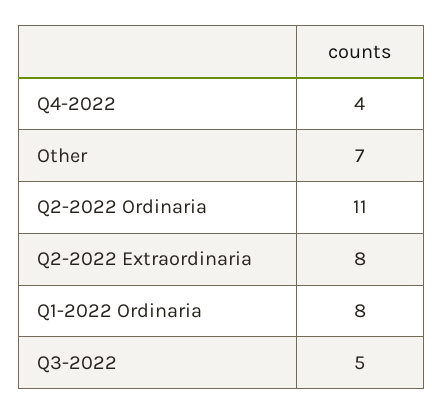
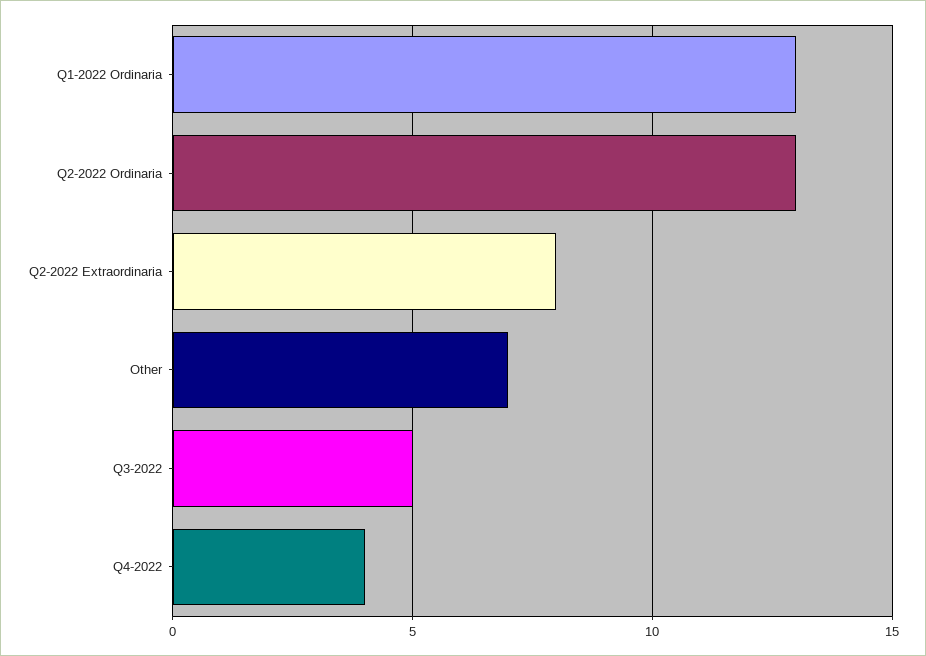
Q2-2022 Ordinaria: 11 -> 13
Q1-2022 Ordinaria: 8 -> 13

